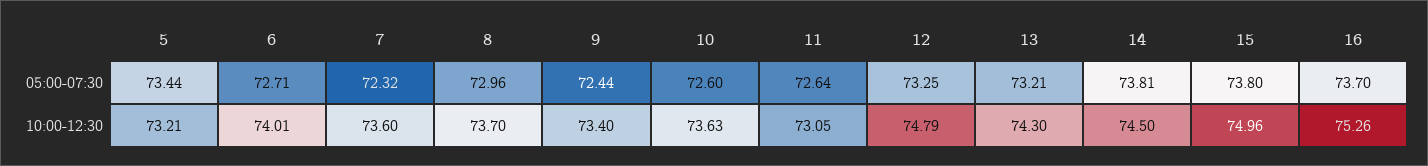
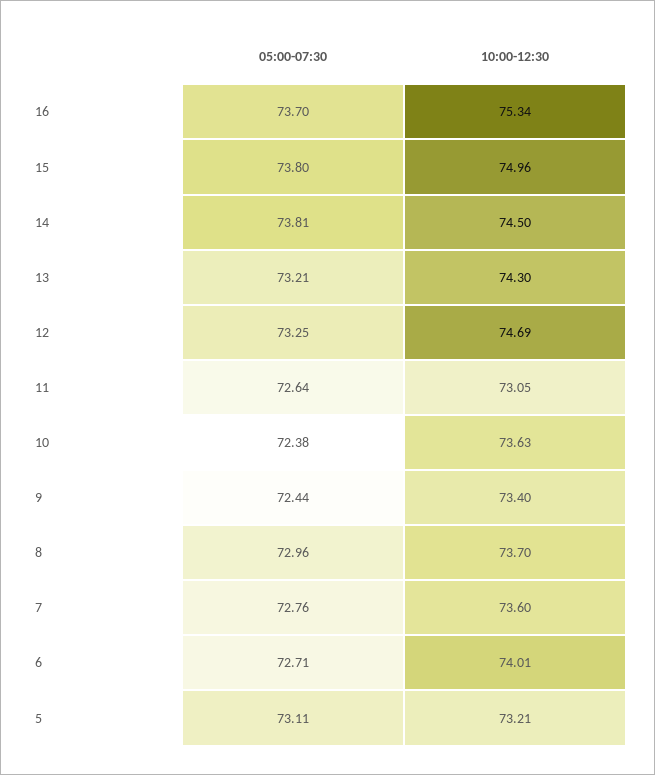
5, 05:00-07:30: 73.44 -> 73.11
7, 05:00-07:30: 72.32 -> 72.76
10, 05:00-07:30: 72.6 -> 72.38
12, 10:00-12:30: 74.79 -> 74.69
16, 10:00-12:30: 75.26 -> 75.34

